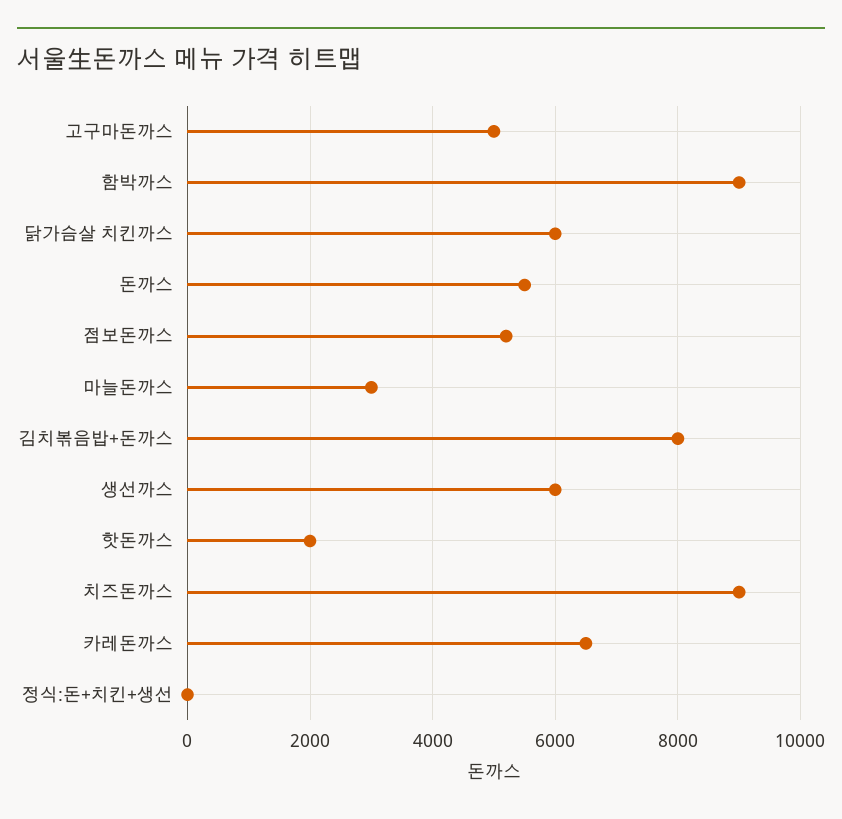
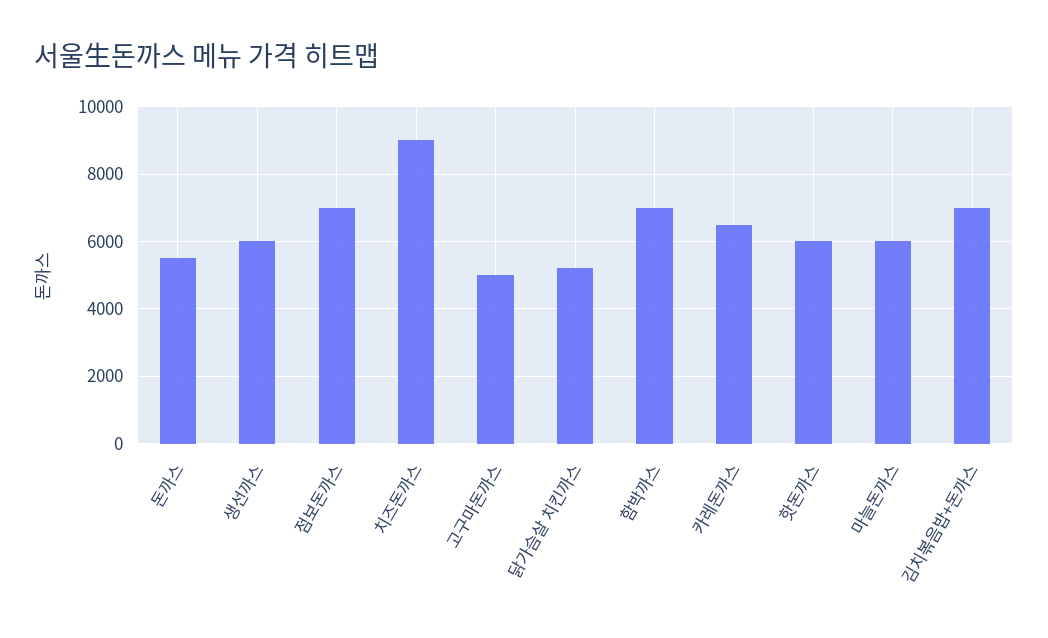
함박까스: 9000 -> 7000
닭가슴살 치킨까스: 6000 -> 5200
점보돈까스: 5200 -> 7000
마늘돈까스: 3000 -> 6000
김치볶음밥+돈까스: 8000 -> 7000
핫돈까스: 2000 -> 6000
정식:돈+치킨+생선: 0 -> none

